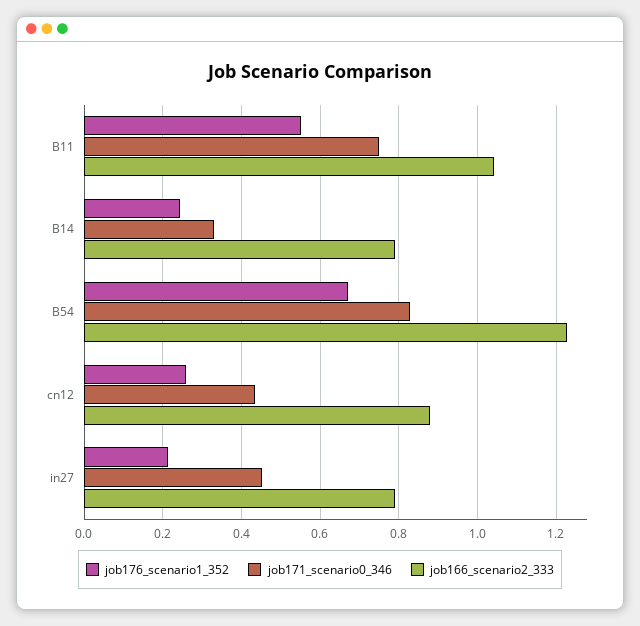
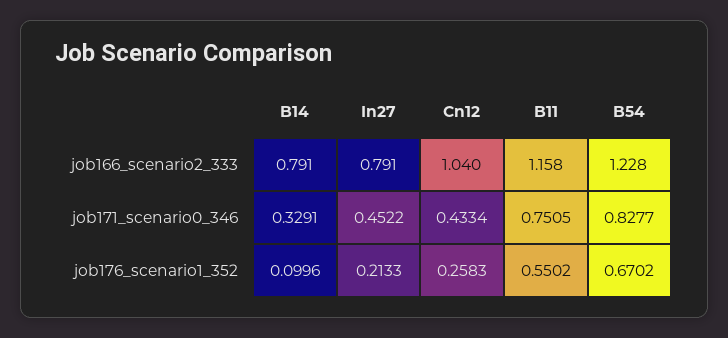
job166_scenario2_333, B11: 1.04 -> 1.158
job176_scenario1_352, B14: 0.24 -> 0.0996
job166_scenario2_333, cn12: 0.88 -> 1.04

